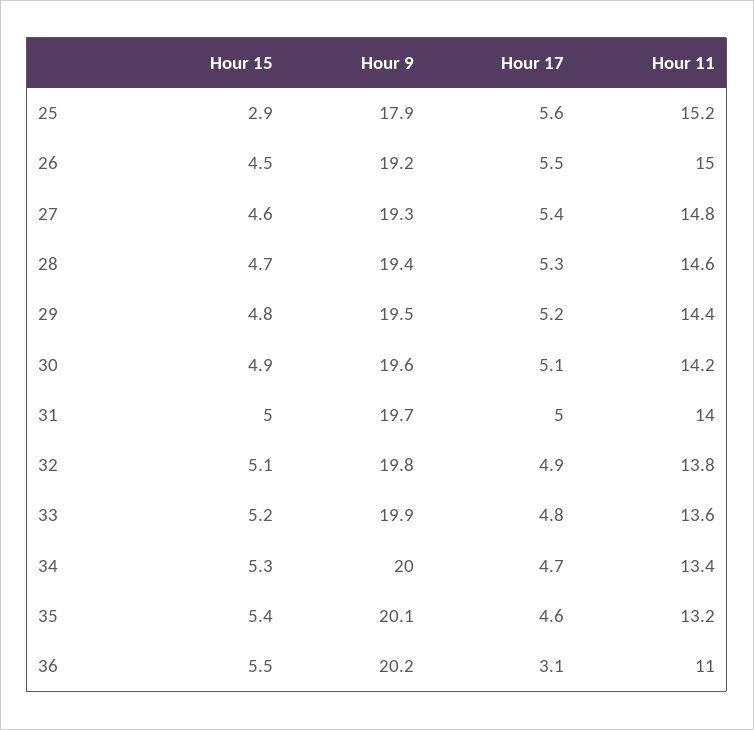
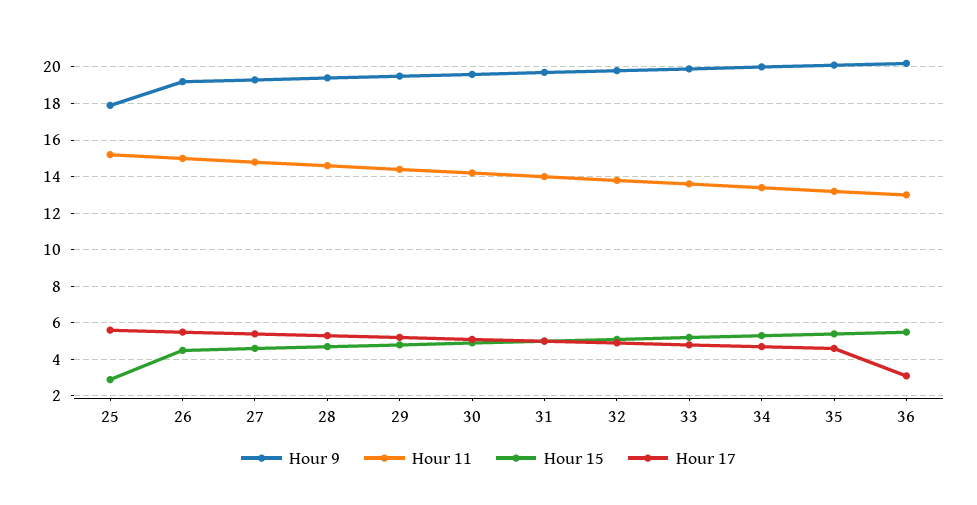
Hour 11, 36: 11 -> 13

